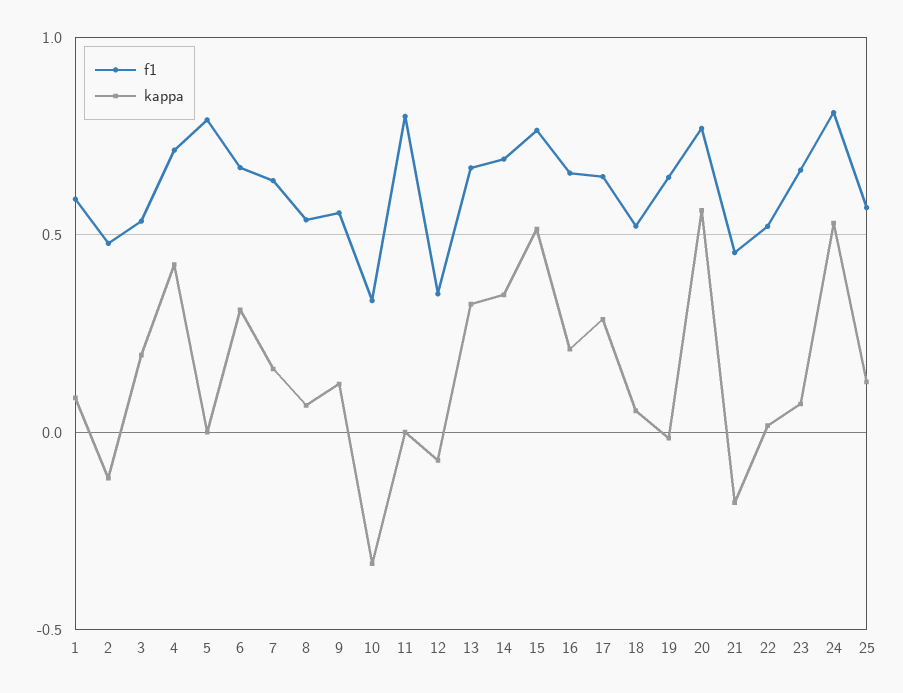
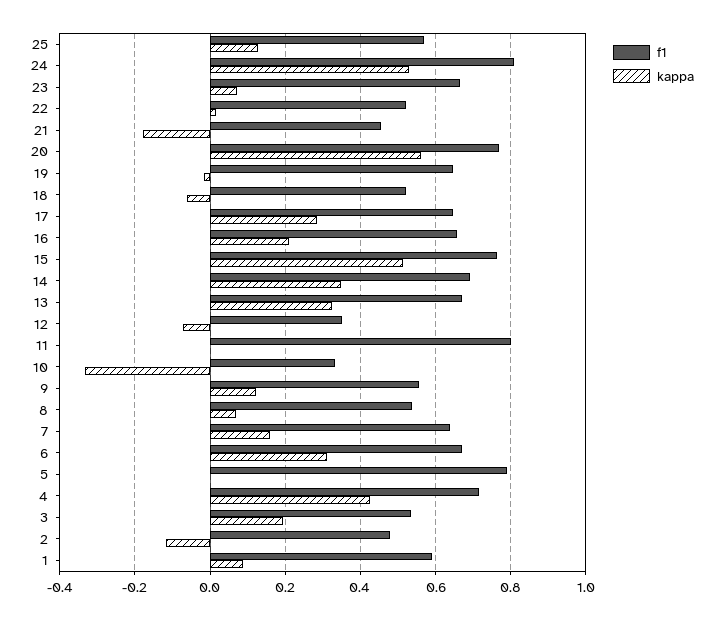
kappa, 18: 0.05 -> -0.06

